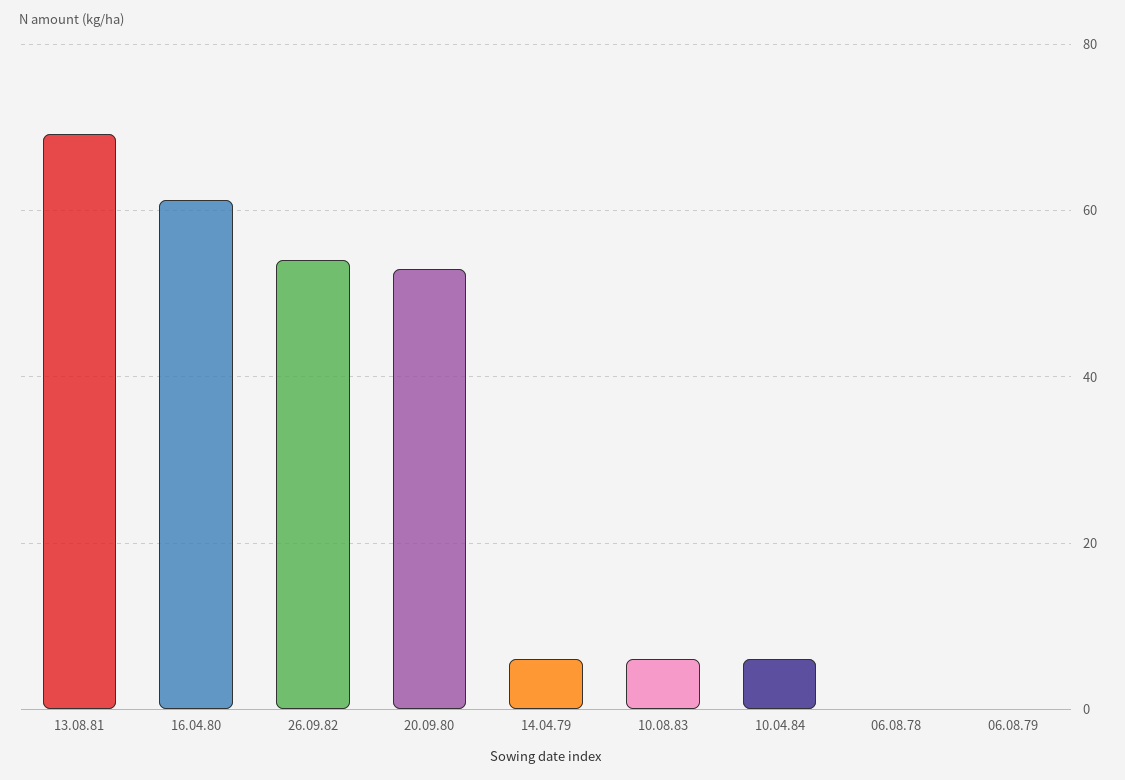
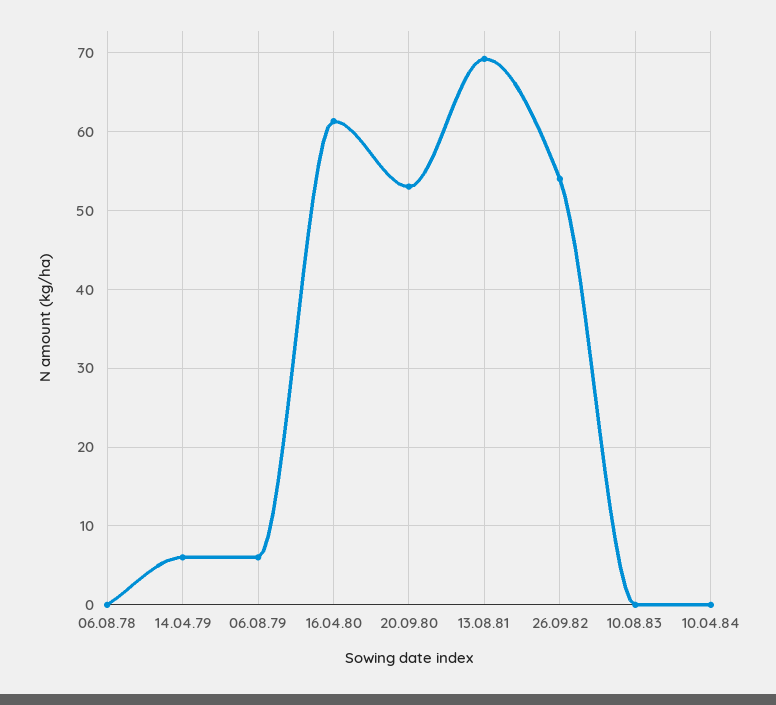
10.08.83: 6 -> 0
10.04.84: 6 -> 0
06.08.79: 0 -> 6

